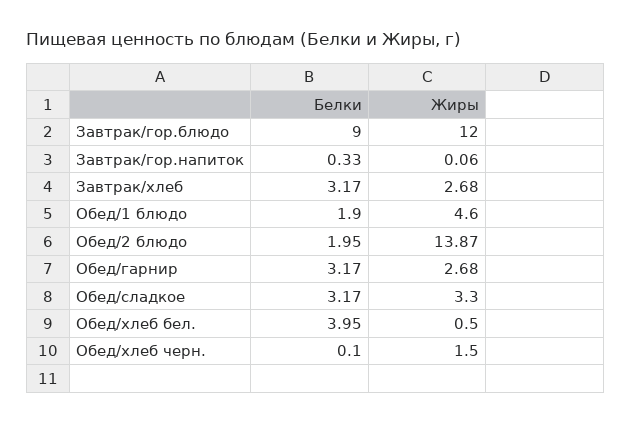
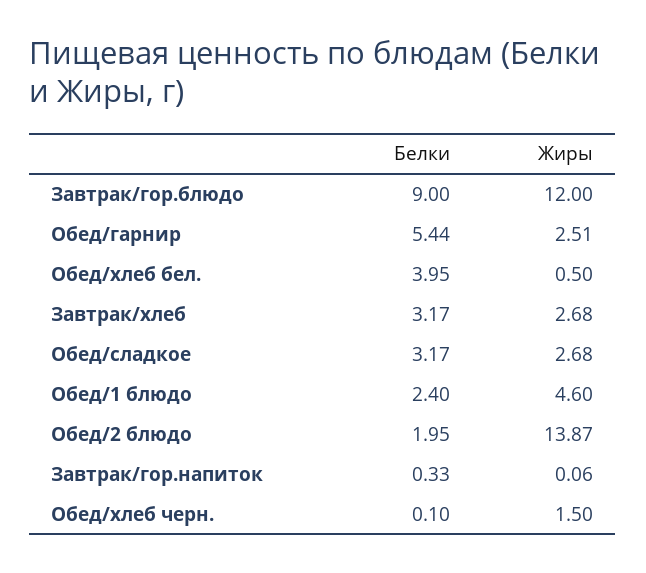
Белки, Обед/1 блюдо: 1.9 -> 2.4
Белки, Обед/гарнир: 3.17 -> 5.44
Жиры, Обед/гарнир: 2.68 -> 2.51
Жиры, Обед/сладкое: 3.3 -> 2.68

